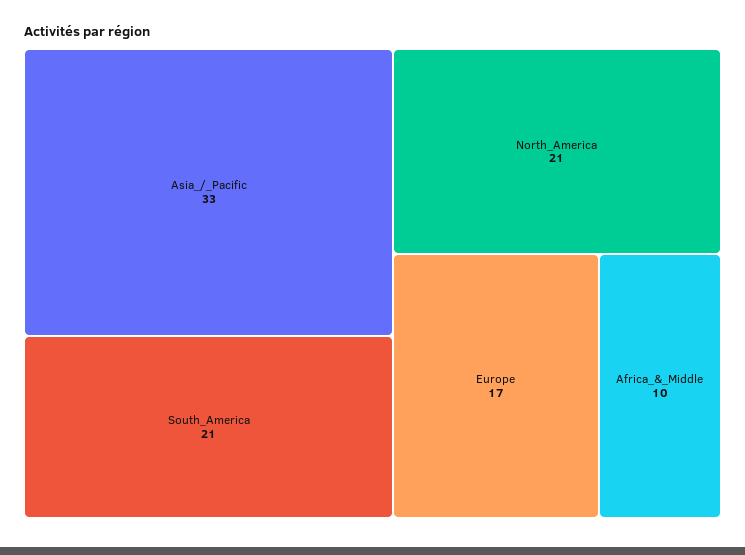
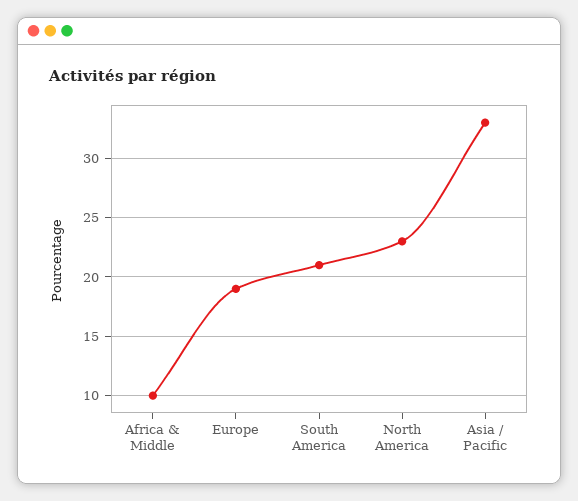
North_America: 21 -> 23
Europe: 17 -> 19

